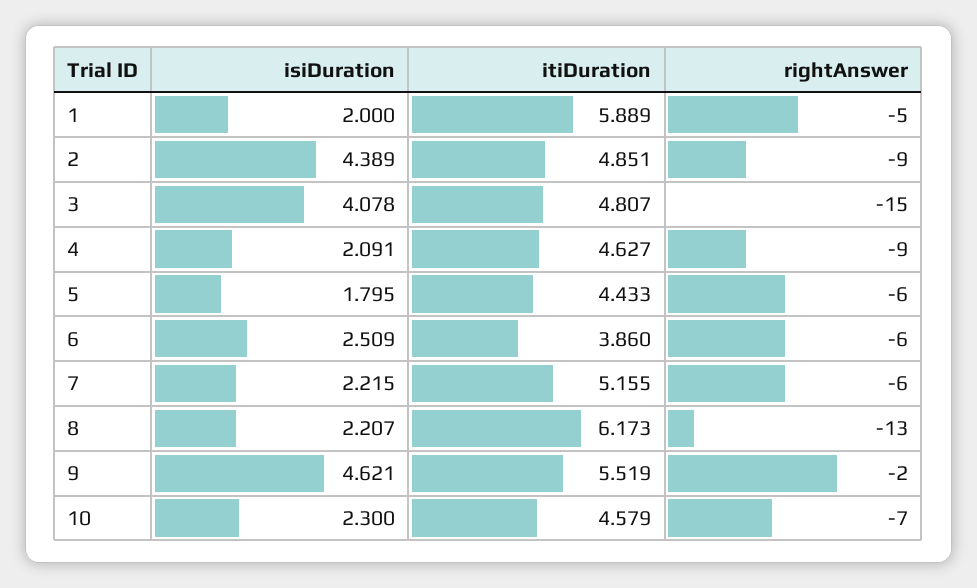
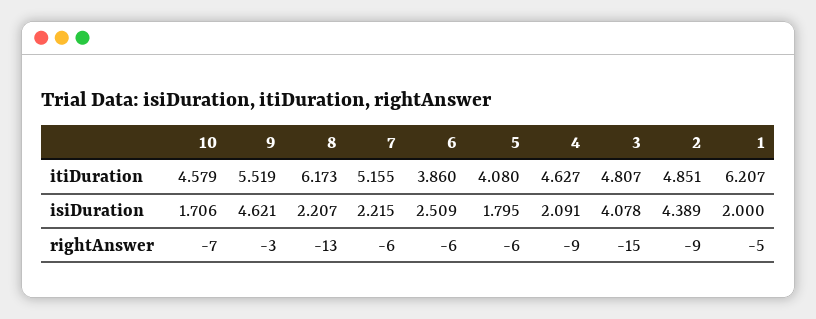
itiDuration, 1: 5.889 -> 6.207
itiDuration, 5: 4.433 -> 4.08
rightAnswer, 9: -2 -> -3
isiDuration, 10: 2.3 -> 1.706

